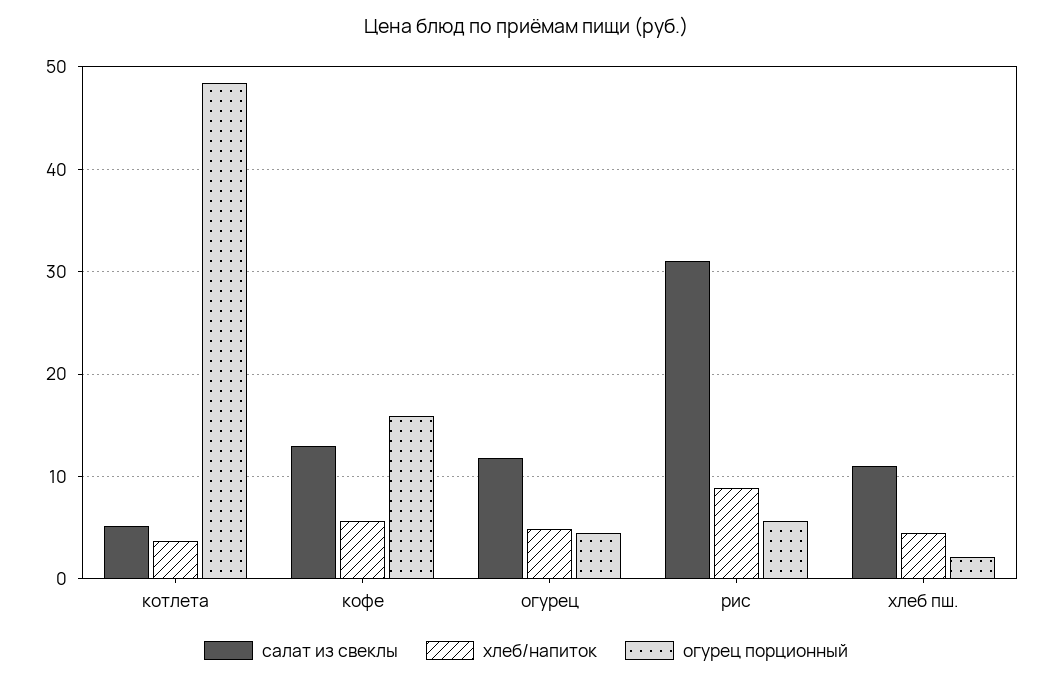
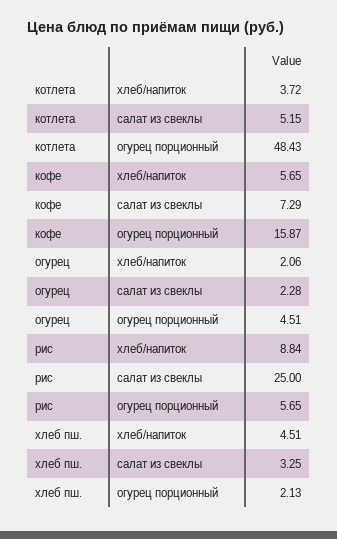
салат из свеклы, кофе: 13 -> 7.29
салат из свеклы, огурец: 12 -> 2.28
хлеб/напиток, огурец: 5 -> 2.06
салат из свеклы, рис: 31 -> 25
салат из свеклы, хлеб пш.: 11 -> 3.25

